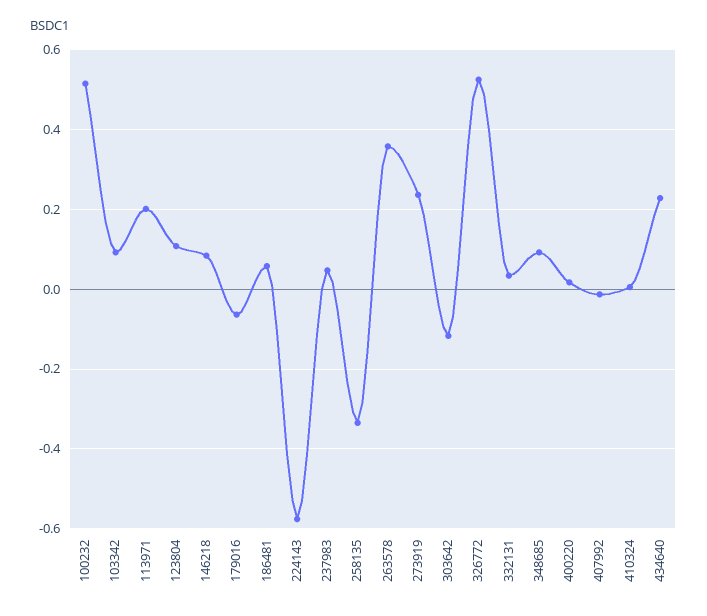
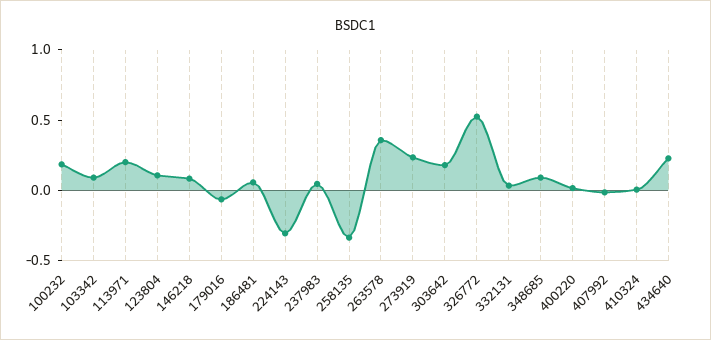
100232: 0.52 -> 0.2
224143: -0.58 -> -0.3
303642: -0.12 -> 0.2

